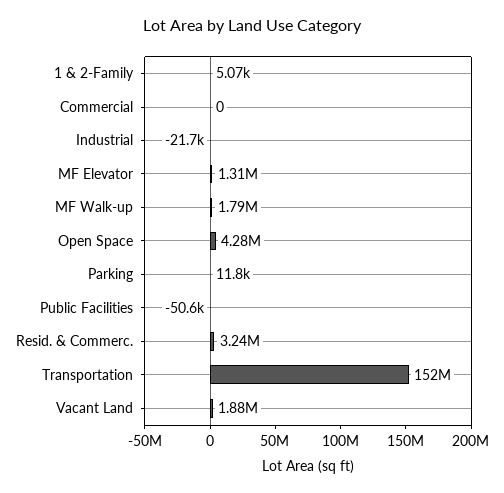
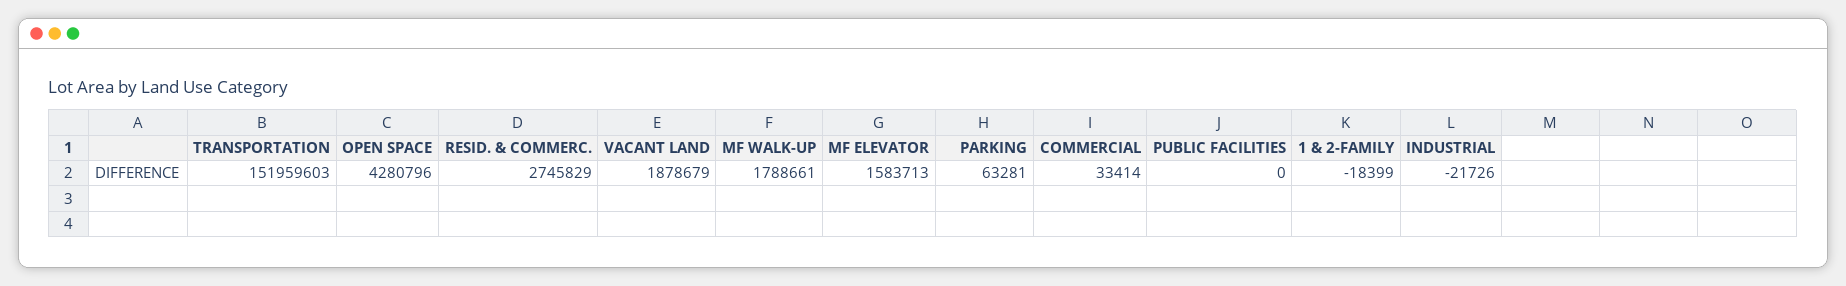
1 & 2-Family: 5070 -> -18399
Commercial: 0 -> 33414
MF Elevator: 1310000 -> 1583713
Parking: 11800 -> 63281
Public Facilities: -50600 -> 0
Resid. & Commerc.: 3240000 -> 2745829

